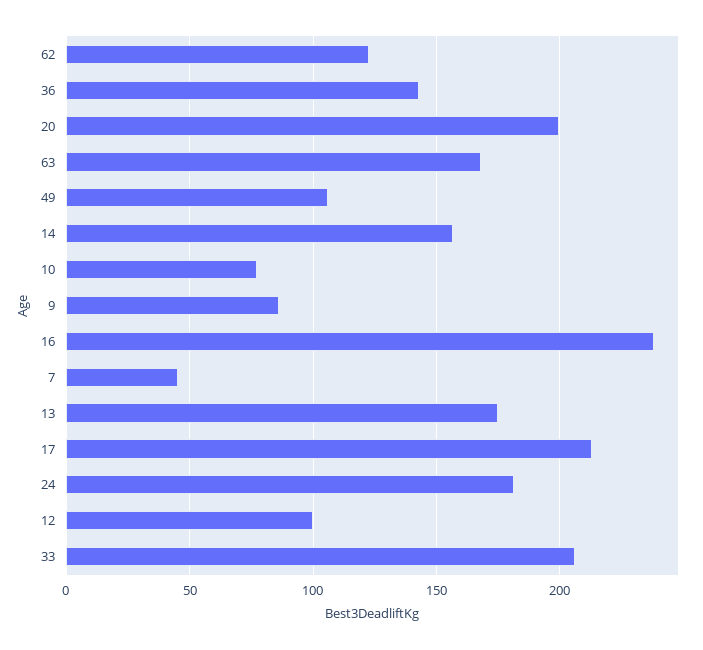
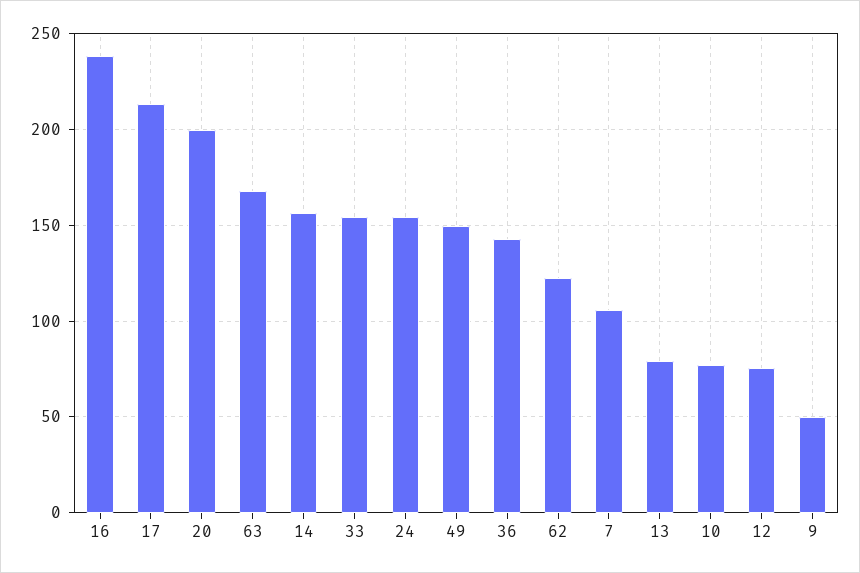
49: 105 -> 150
9: 85 -> 50
7: 45 -> 105
13: 175 -> 80
24: 180 -> 155
12: 100 -> 75
33: 205 -> 155

